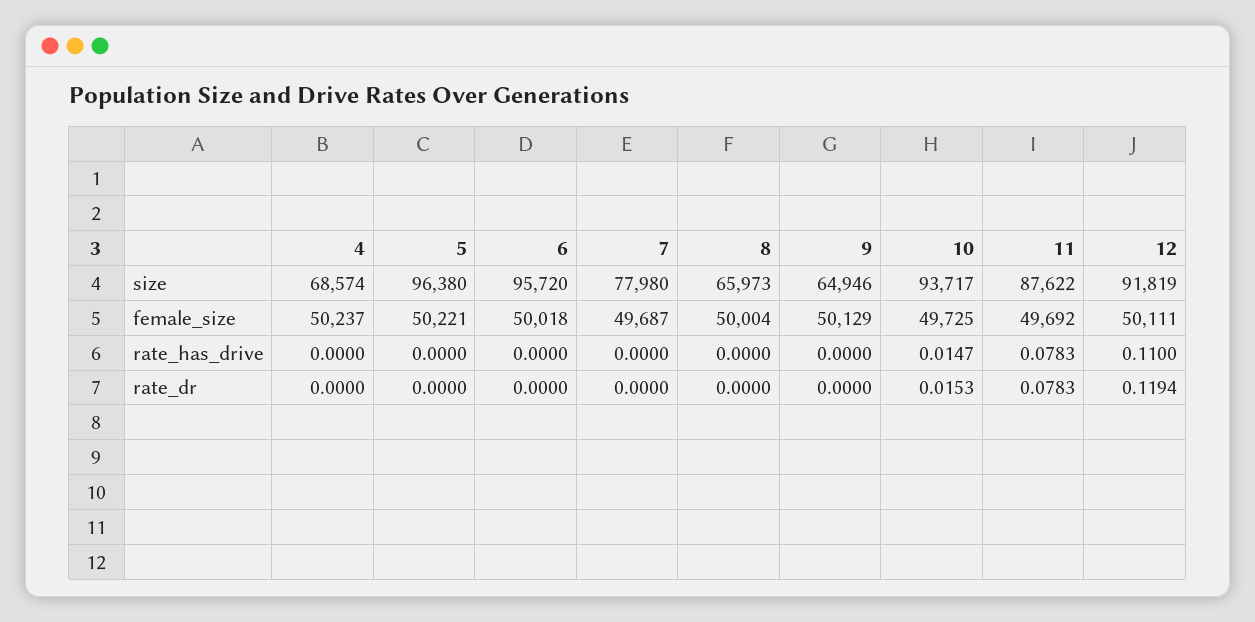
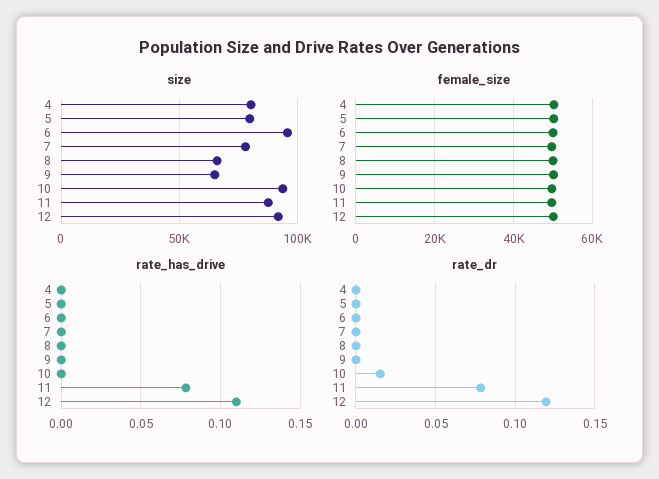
size, 4: 68574 -> 80000
size, 5: 96380 -> 80000
rate_has_drive, 10: 0.0147 -> 0

